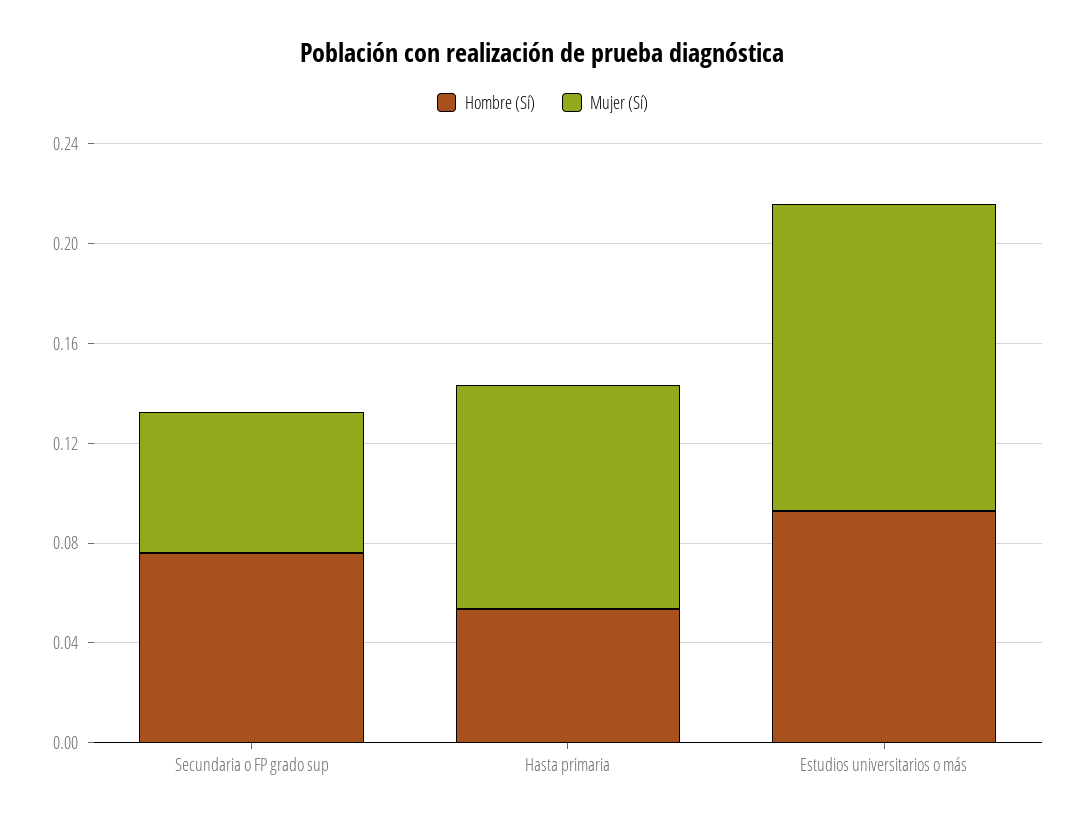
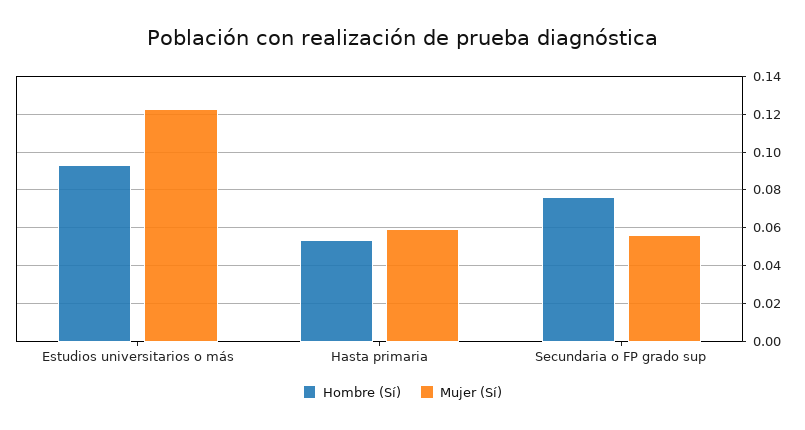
Mujer (Sí), Hasta primaria: 0.09 -> 0.06

